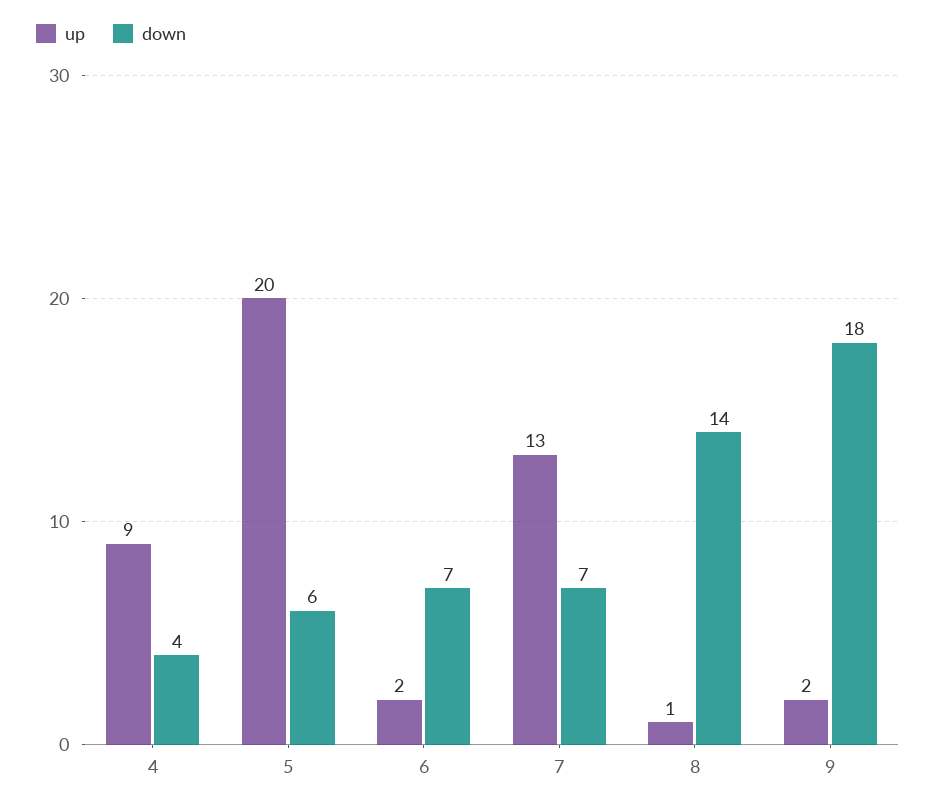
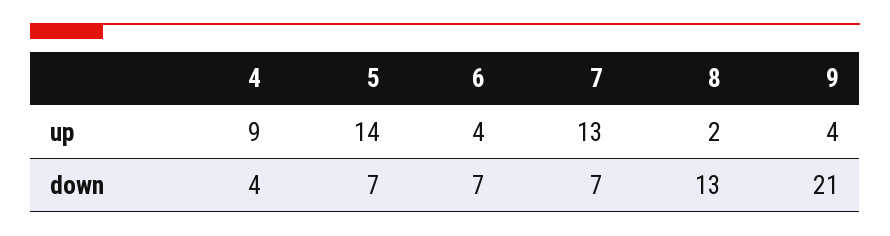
up, 5: 20 -> 14
down, 5: 6 -> 7
up, 6: 2 -> 4
up, 8: 1 -> 2
down, 8: 14 -> 13
up, 9: 2 -> 4
down, 9: 18 -> 21

